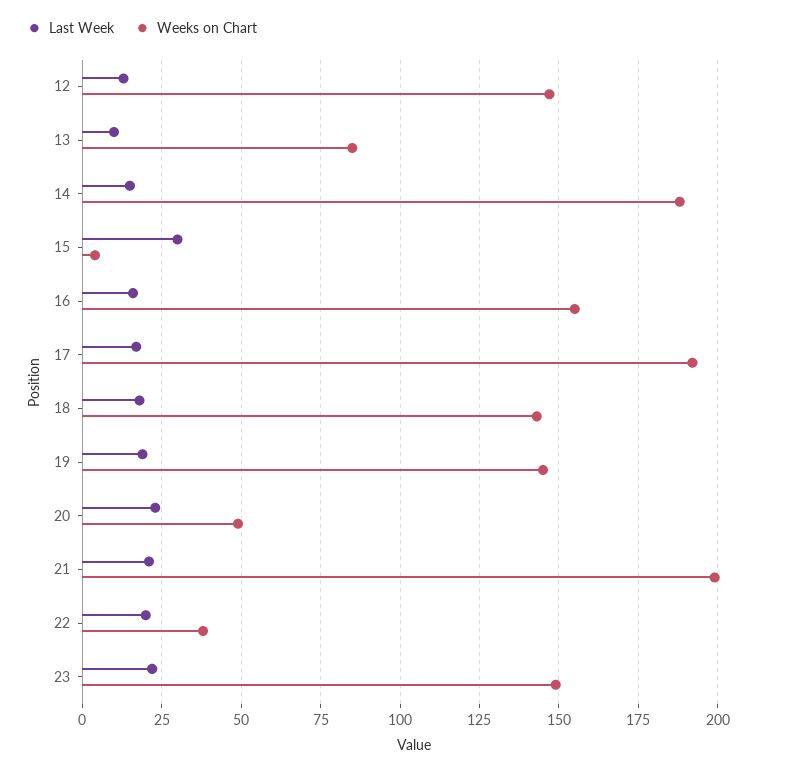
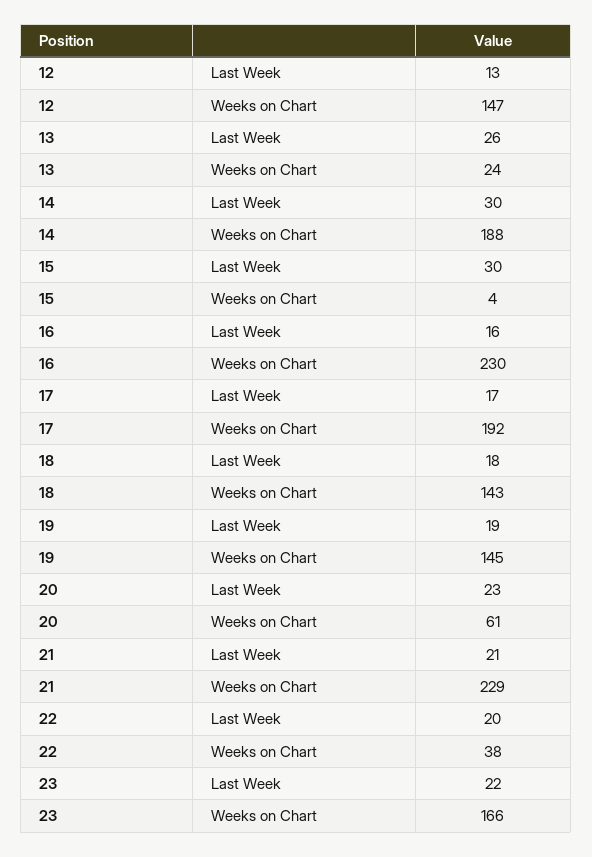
Last Week, 13: 10 -> 26
Weeks on Chart, 13: 85 -> 24
Last Week, 14: 15 -> 30
Weeks on Chart, 16: 155 -> 230
Weeks on Chart, 20: 50 -> 61
Weeks on Chart, 21: 200 -> 229
Weeks on Chart, 23: 150 -> 166

